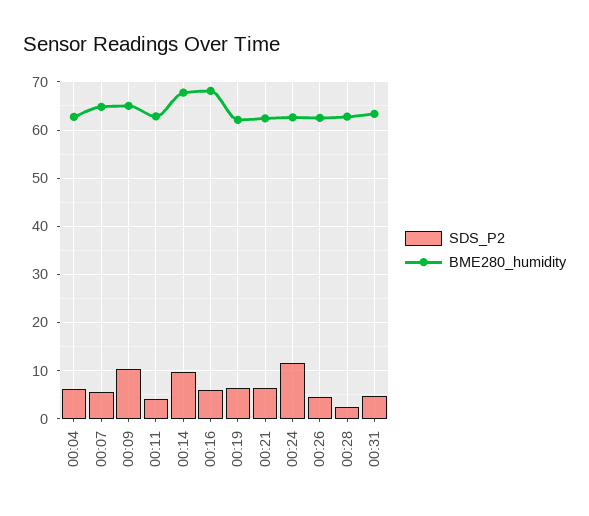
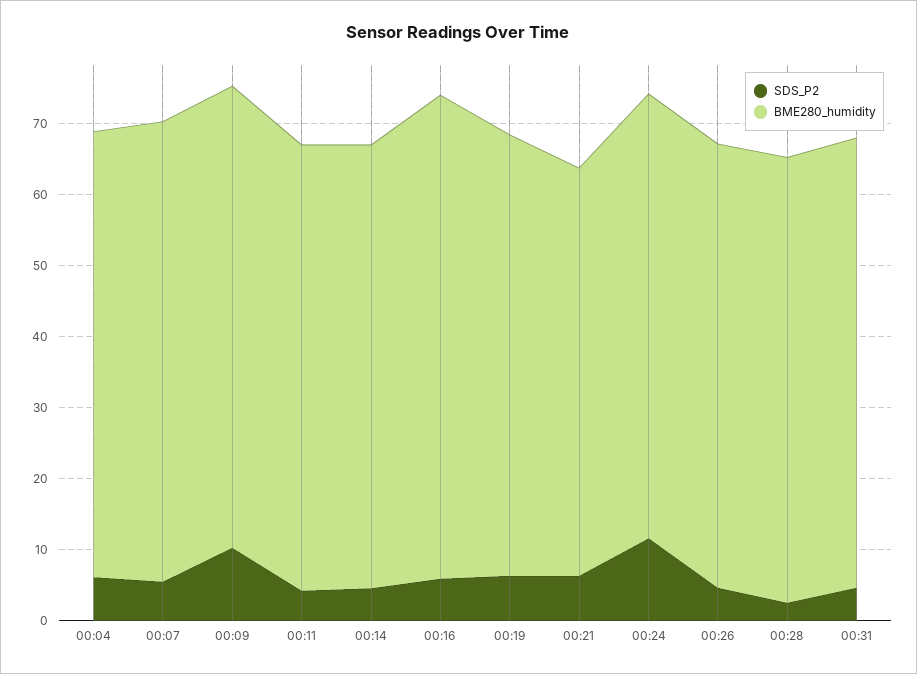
SDS_P2, 00:14: 10 -> 4
BME280_humidity, 00:14: 68 -> 62
BME280_humidity, 00:21: 62 -> 58

